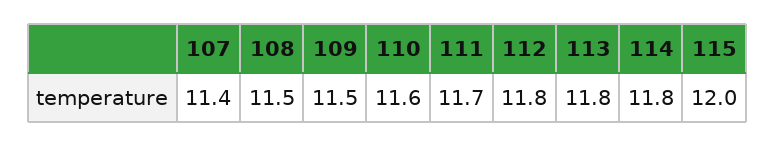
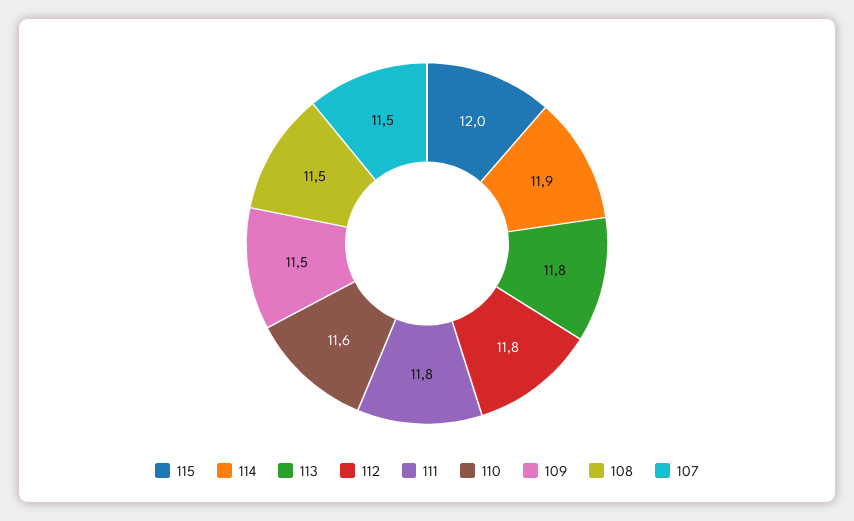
107: 11.4 -> 11.5
111: 11.7 -> 11.8
114: 11.8 -> 11.9

